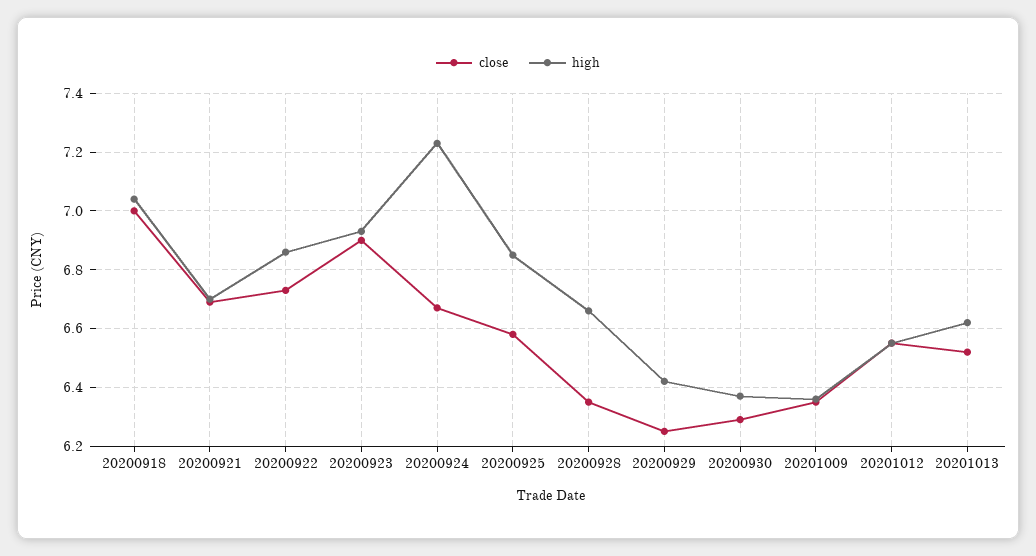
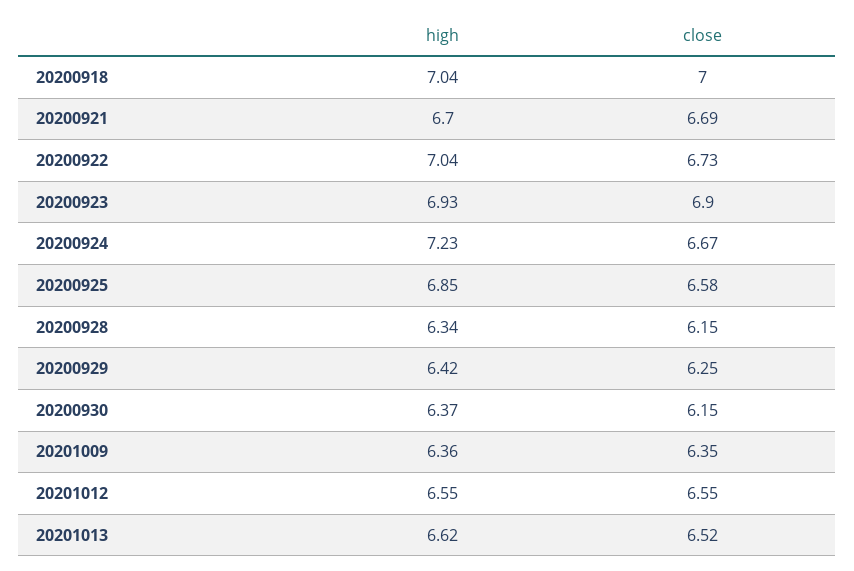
high, 20200922: 6.85 -> 7.04
close, 20200928: 6.35 -> 6.15
high, 20200928: 6.65 -> 6.34
close, 20200930: 6.3 -> 6.15

